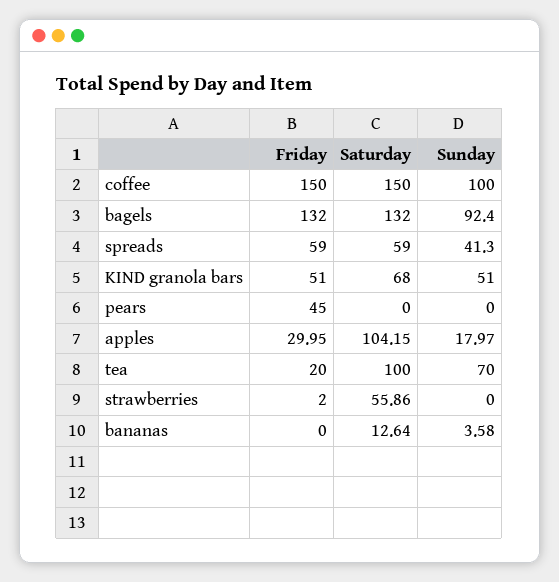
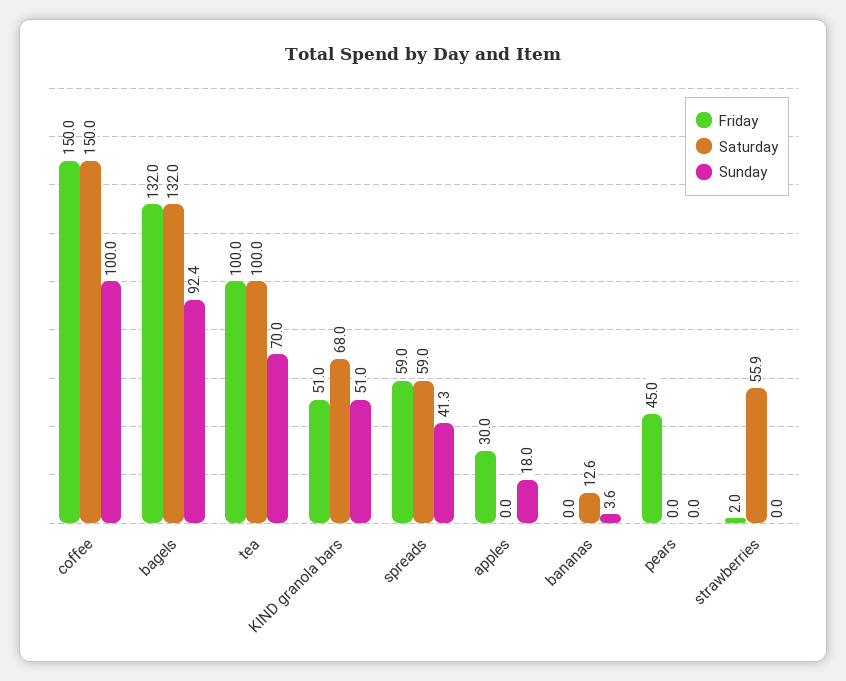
Saturday, apples: 104.15 -> 0
Friday, tea: 20 -> 100

